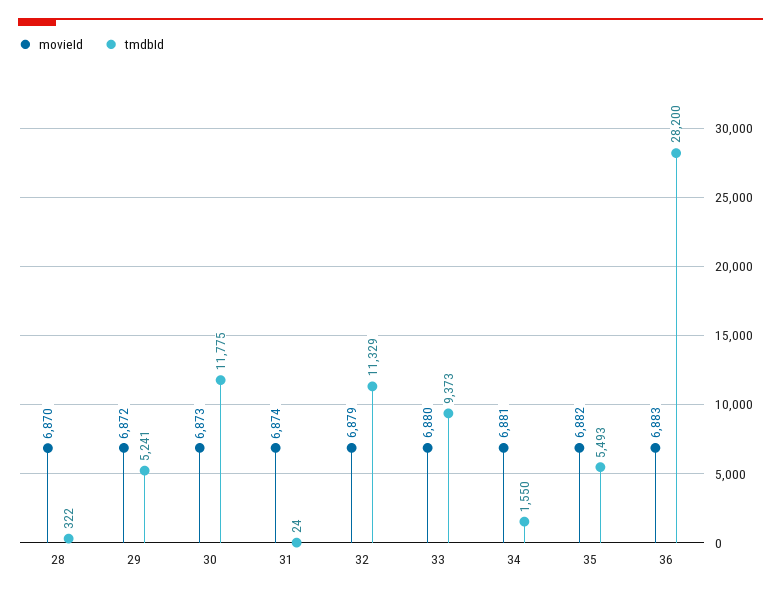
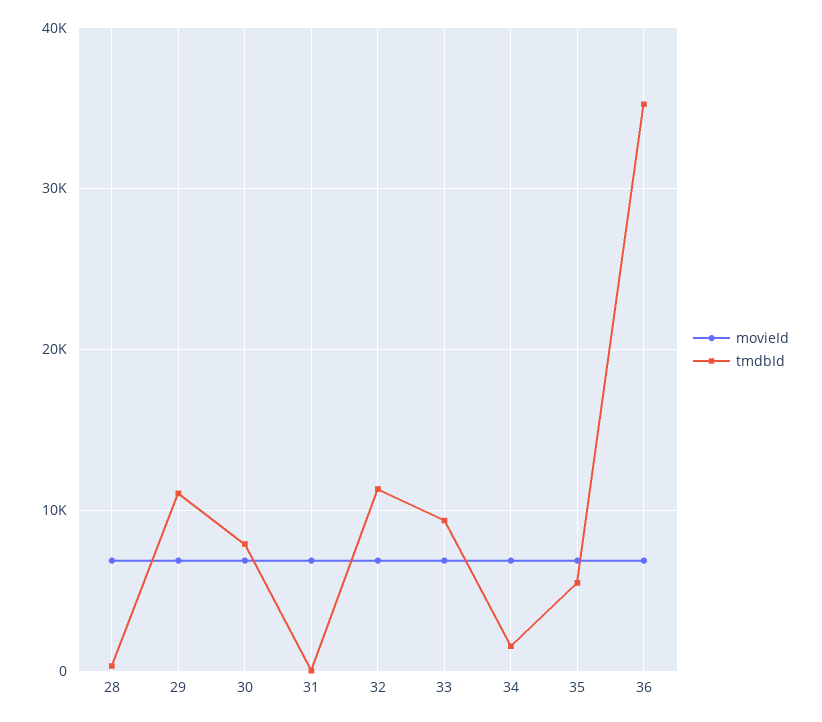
tmdbId, 29: 5241 -> 11000
tmdbId, 30: 11775 -> 8000
tmdbId, 36: 28200 -> 35000

